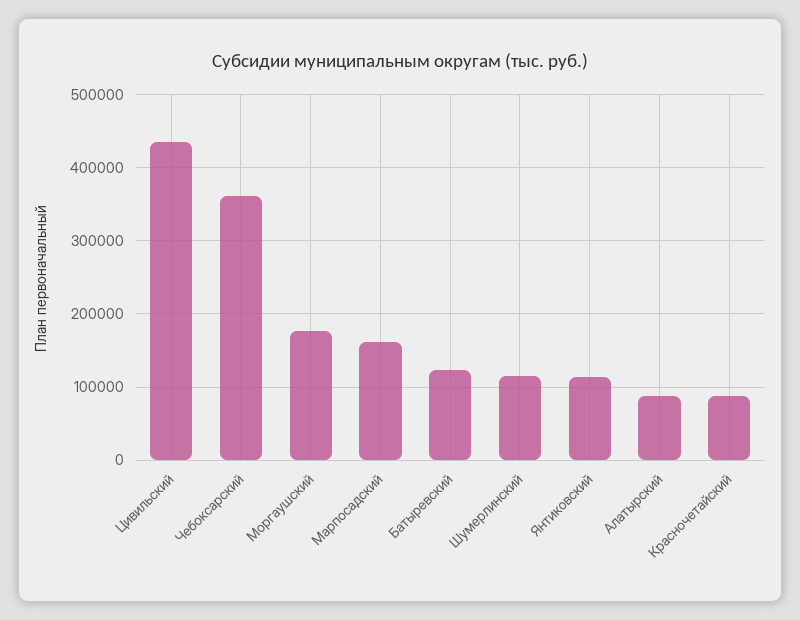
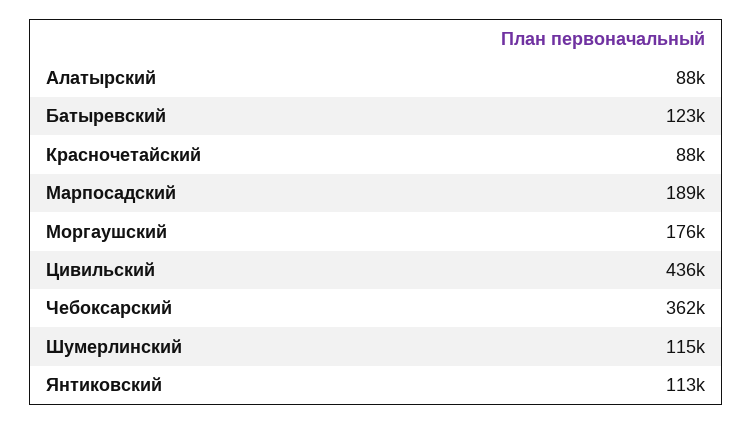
Марпосадский: 160000 -> 189000

